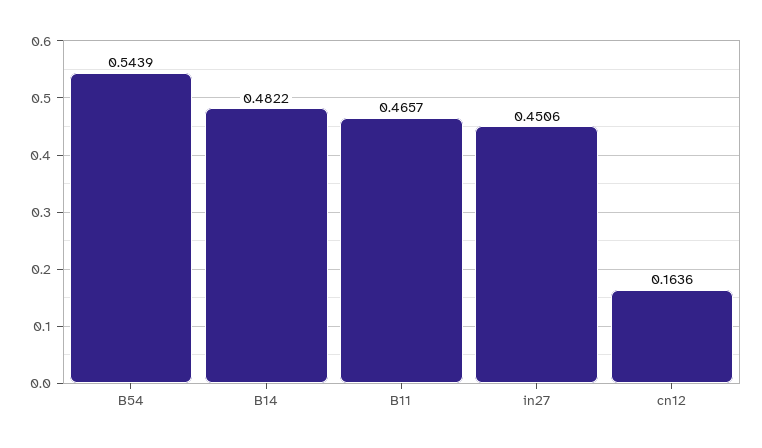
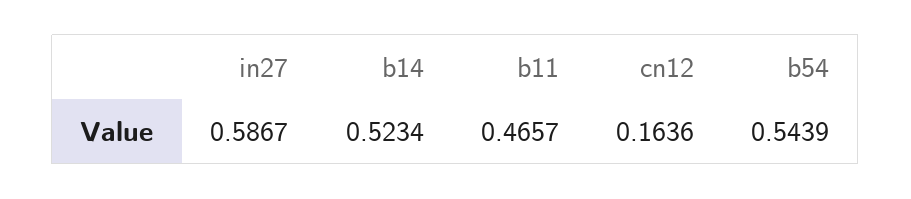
B14: 0.4822 -> 0.5234
in27: 0.4506 -> 0.5867

